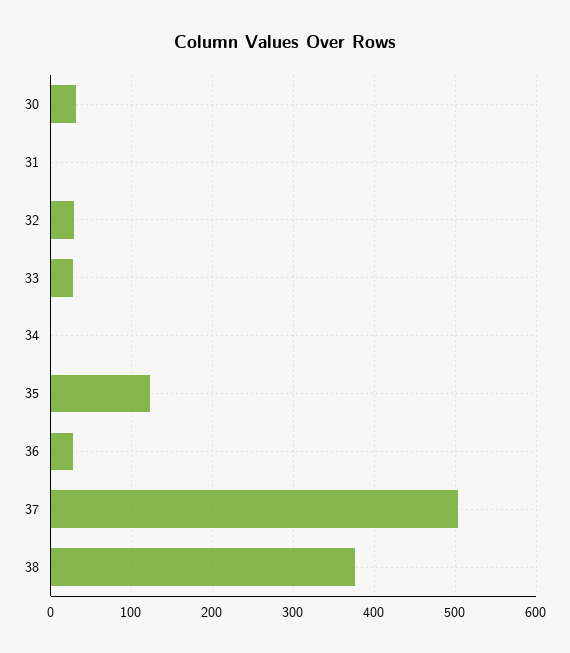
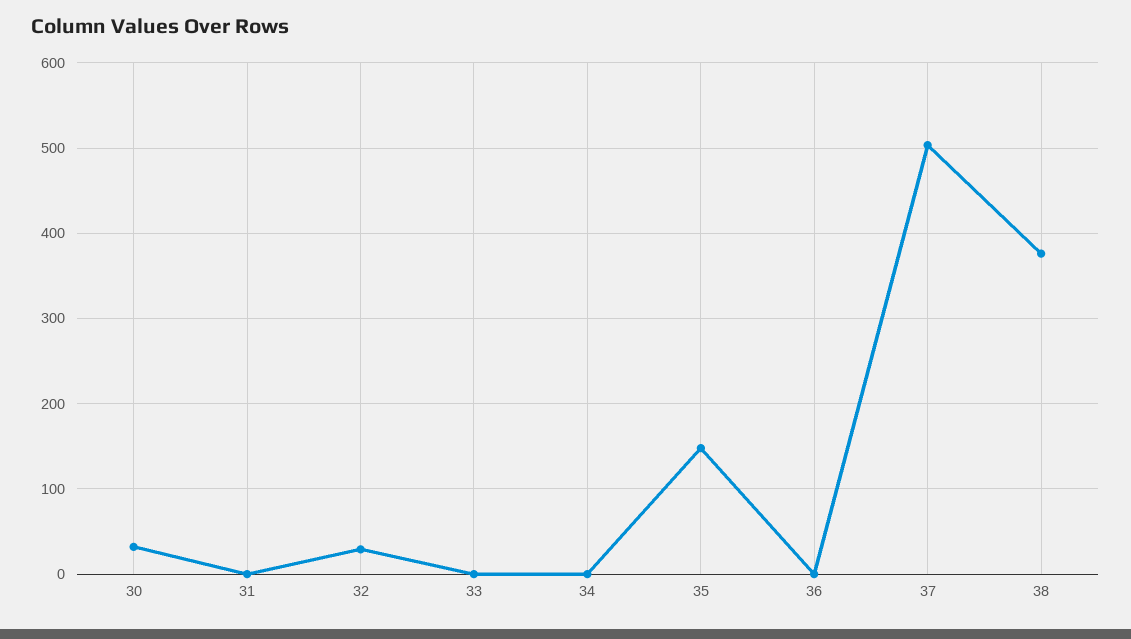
33: 30 -> 0
35: 120 -> 150
36: 30 -> 0

